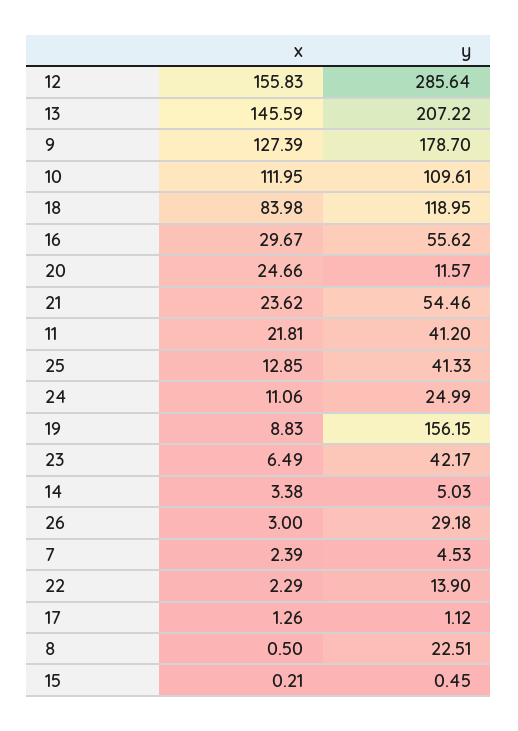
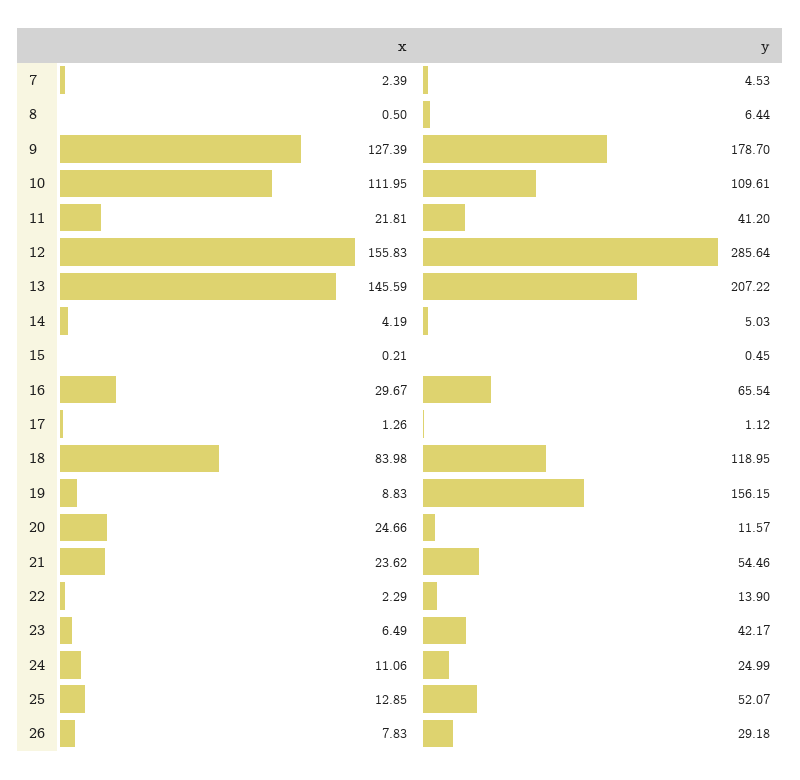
y, 16: 55.62 -> 65.54
y, 25: 41.33 -> 52.07
x, 14: 3.38 -> 4.19
x, 26: 3 -> 7.83
y, 8: 22.51 -> 6.44

